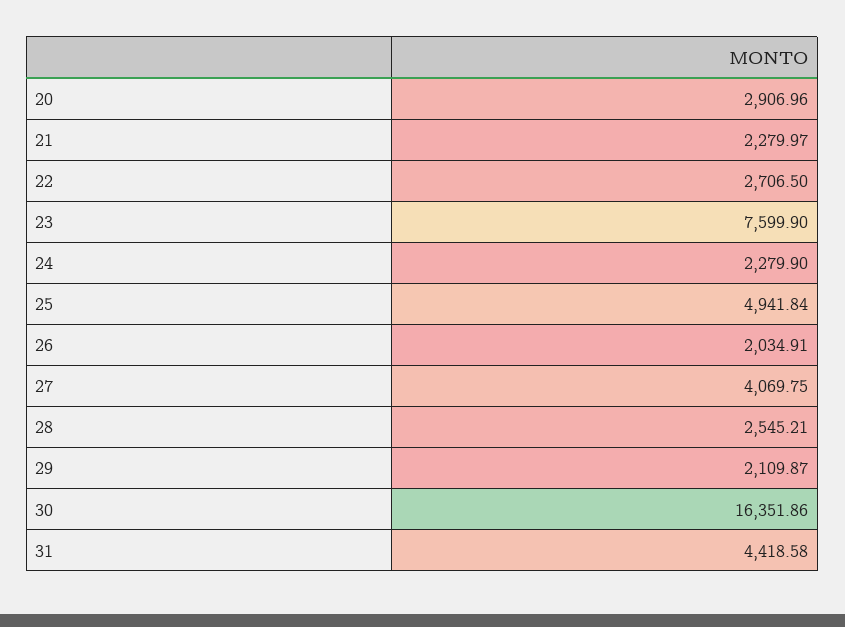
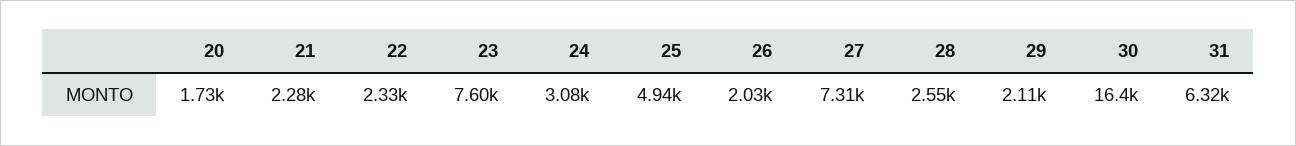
20: 2906.96 -> 1730
22: 2706.5 -> 2330
24: 2279.9 -> 3080
27: 4069.75 -> 7310
31: 4418.58 -> 6320

